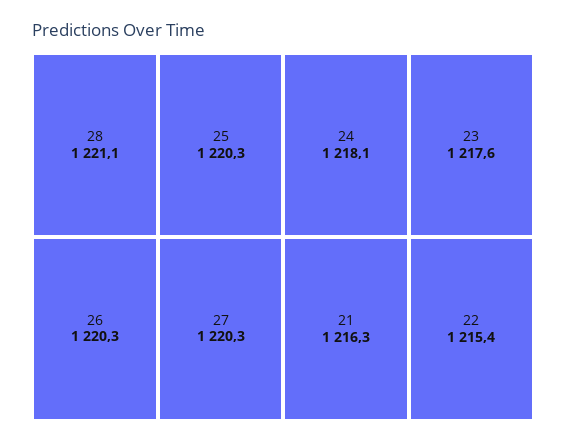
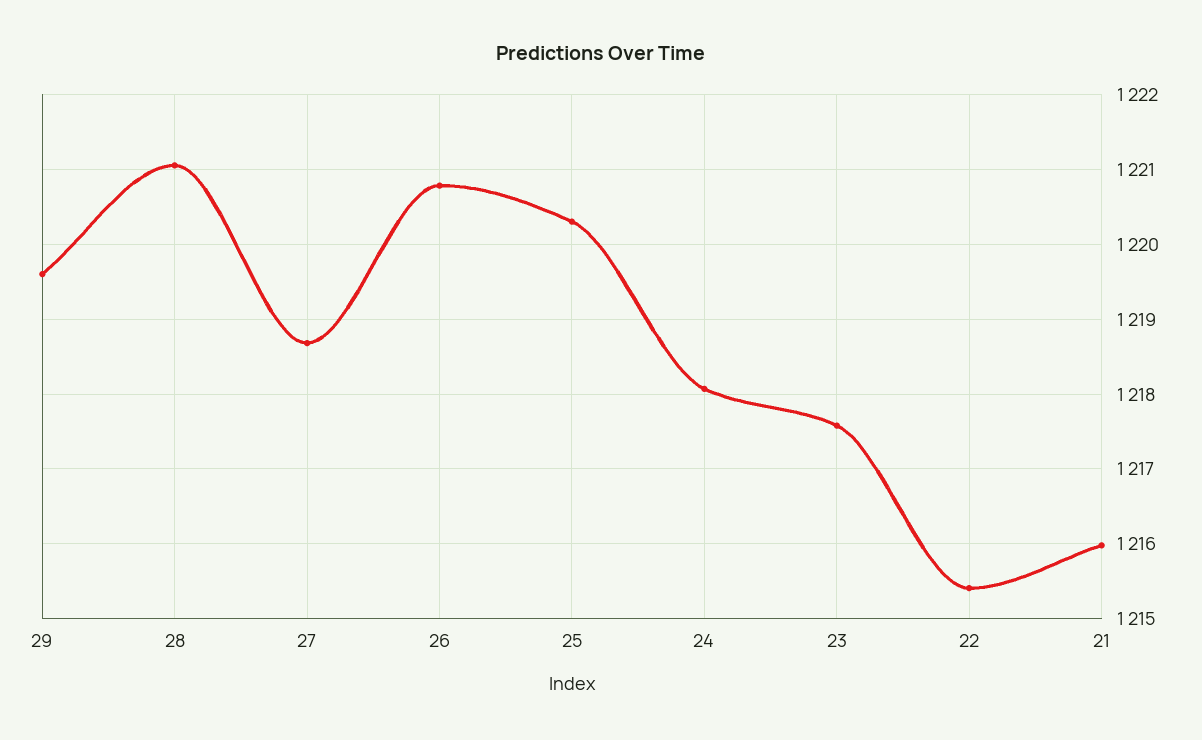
26: 1220.3 -> 1220.8
27: 1220.3 -> 1218.7
21: 1216.3 -> 1216
29: none -> 1219.6

